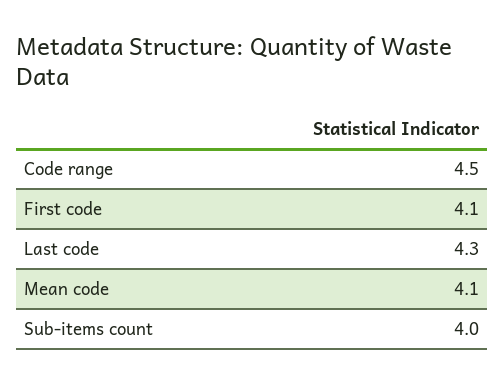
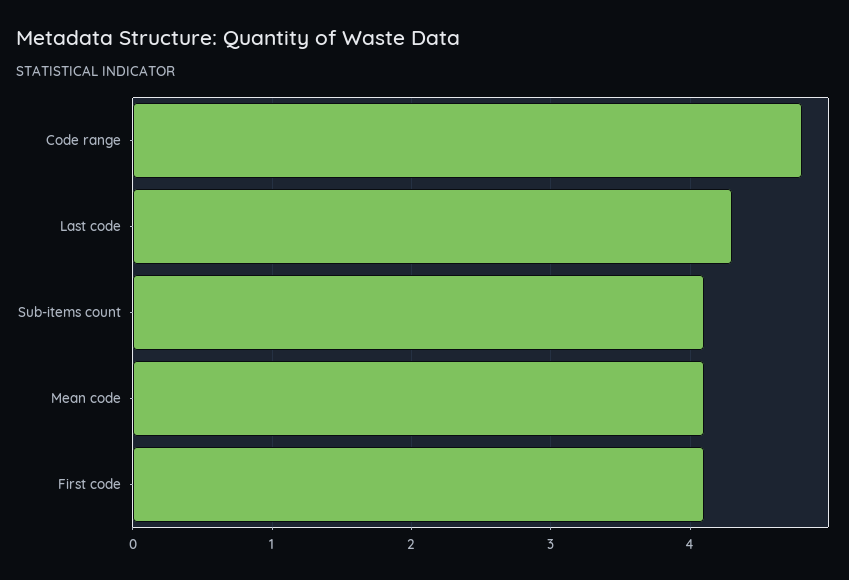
Code range: 4.5 -> 4.8
Sub-items count: 4 -> 4.1

